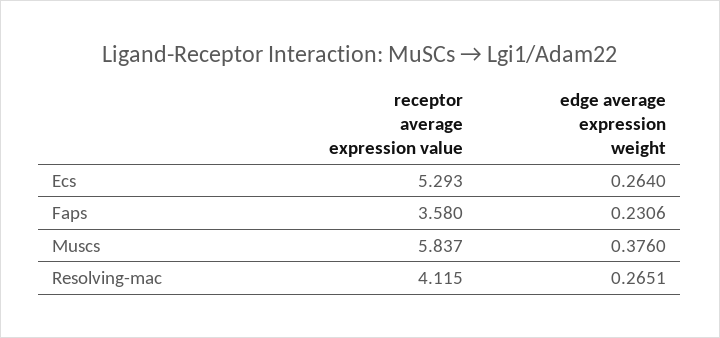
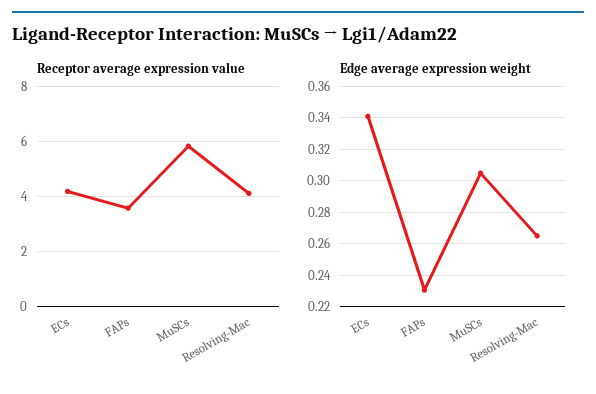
receptor average expression value, Ecs: 5.293 -> 4.25
edge average expression weight, Ecs: 0.264 -> 0.34
edge average expression weight, Muscs: 0.376 -> 0.305

